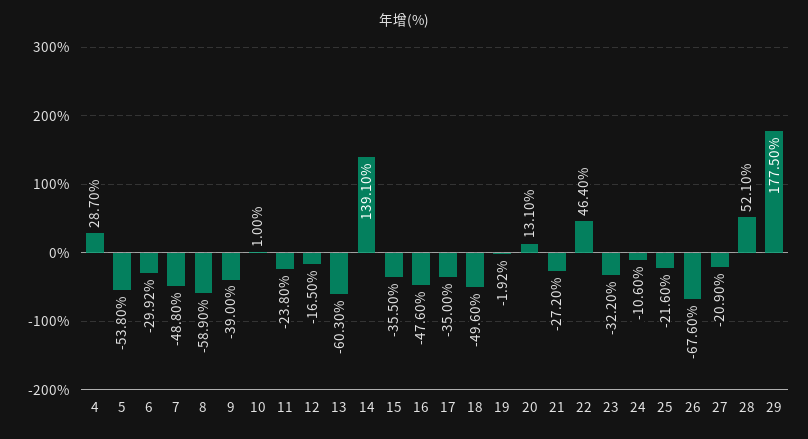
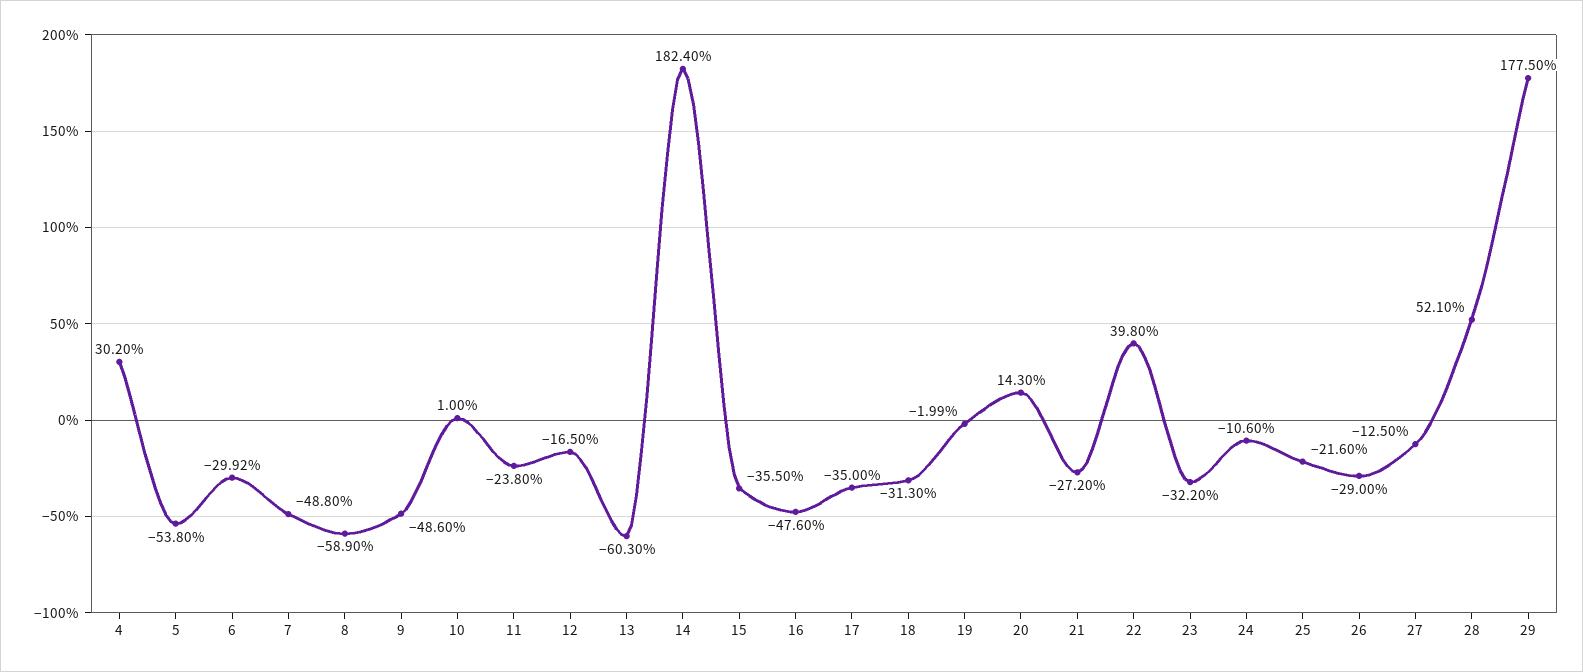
4: 28.7 -> 30.2
9: -39 -> -48.6
14: 139.1 -> 182.4
18: -49.6 -> -31.3
19: -1.92 -> -1.99
20: 13.1 -> 14.3
22: 46.4 -> 39.8
26: -67.6 -> -29
27: -20.9 -> -12.5

